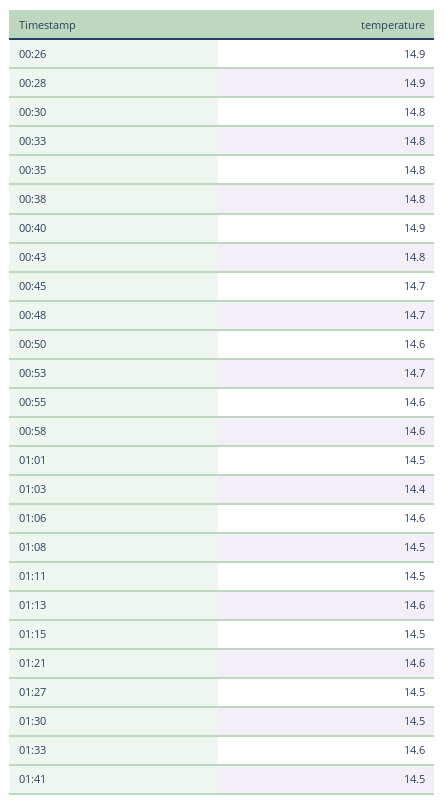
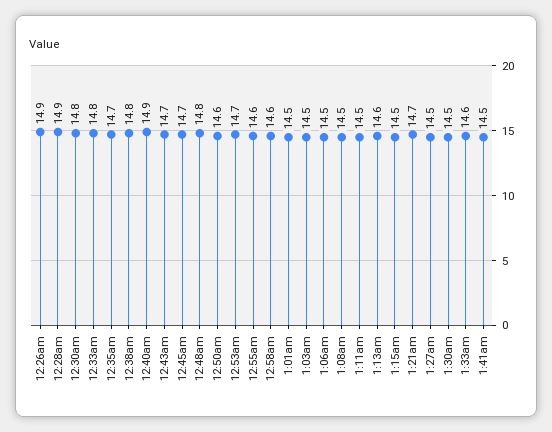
00:35: 14.8 -> 14.7
00:43: 14.8 -> 14.7
00:48: 14.7 -> 14.8
01:03: 14.4 -> 14.5
01:06: 14.6 -> 14.5
01:21: 14.6 -> 14.7

